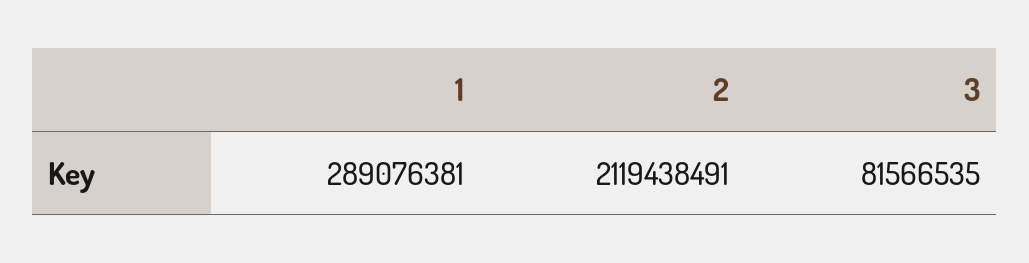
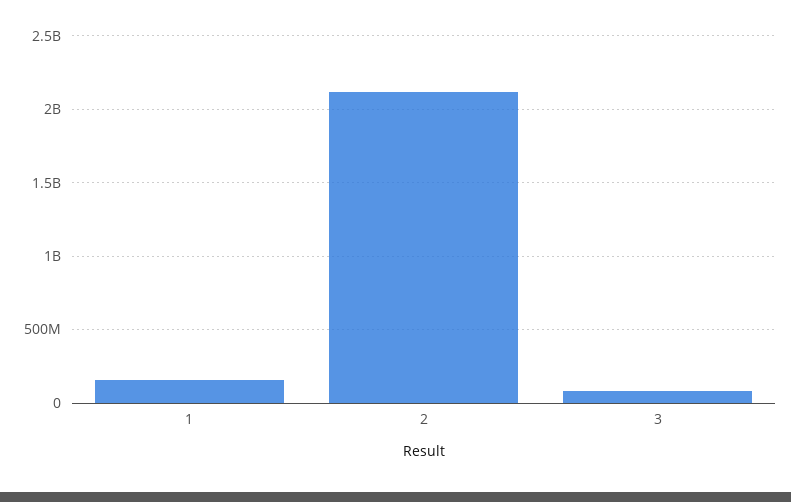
1: 289076381 -> 150000000

